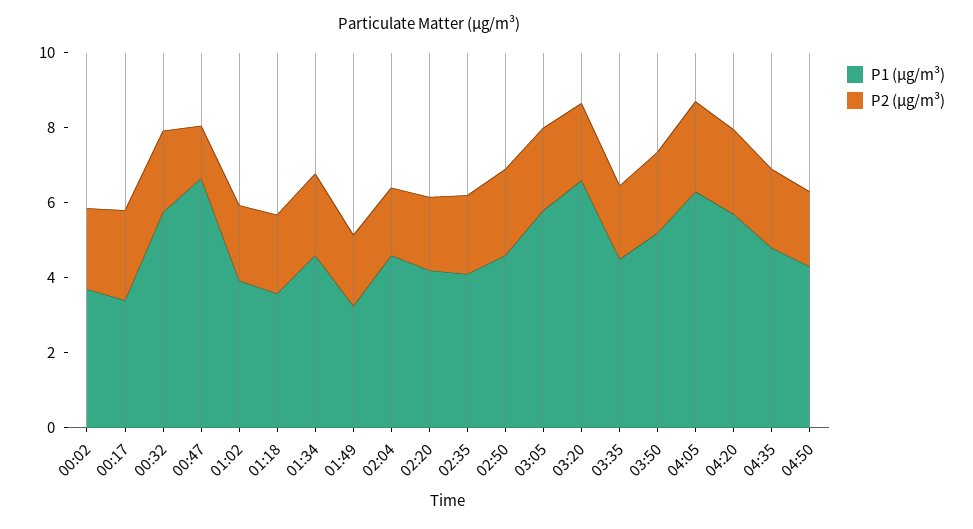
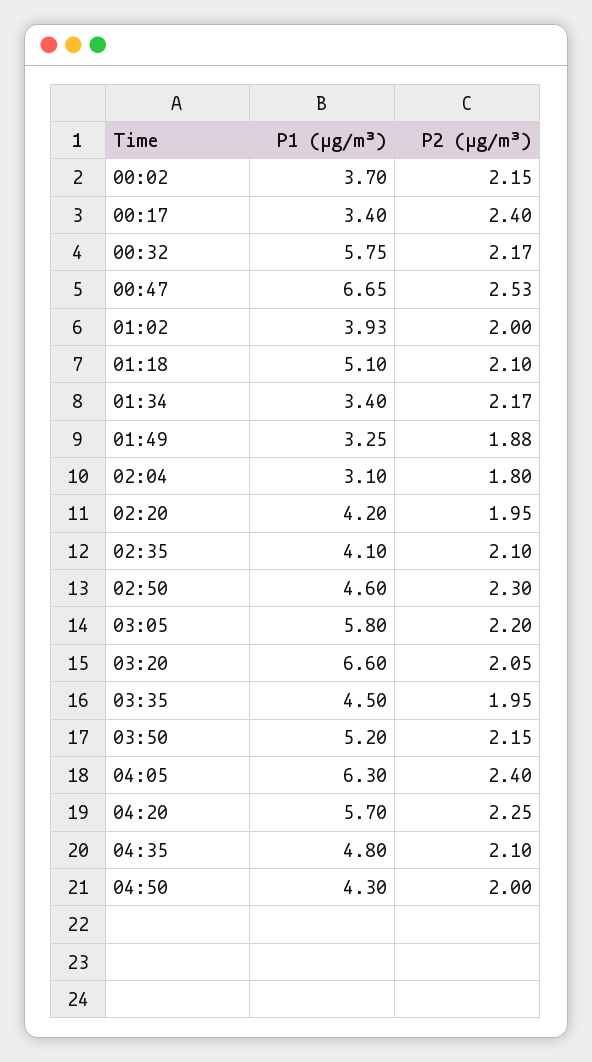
P2 (µg/m³), 00:47: 1.5 -> 2.53
P1 (µg/m³), 01:18: 3.5 -> 5.1
P1 (µg/m³), 01:34: 4.5 -> 3.4
P1 (µg/m³), 02:04: 4.5 -> 3.1

